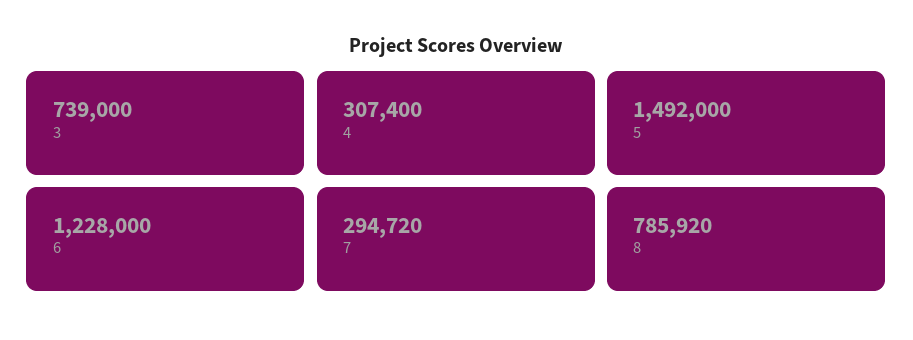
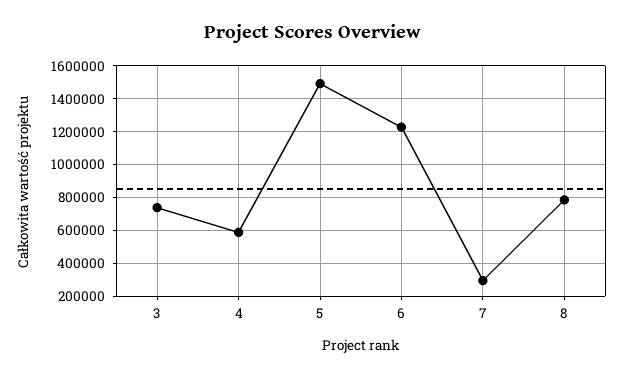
4: 307400 -> 600000

